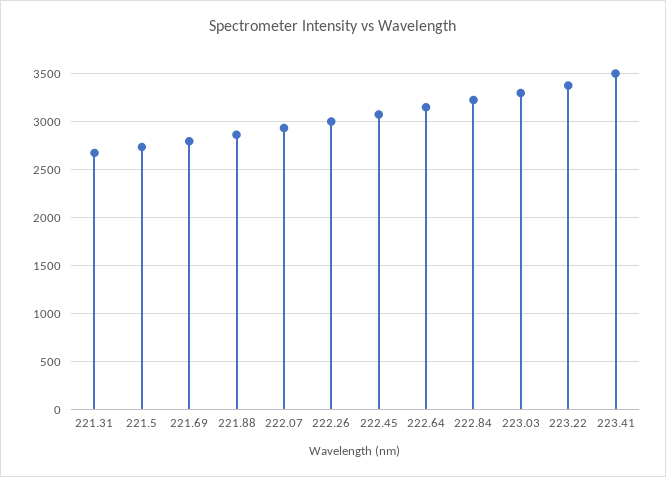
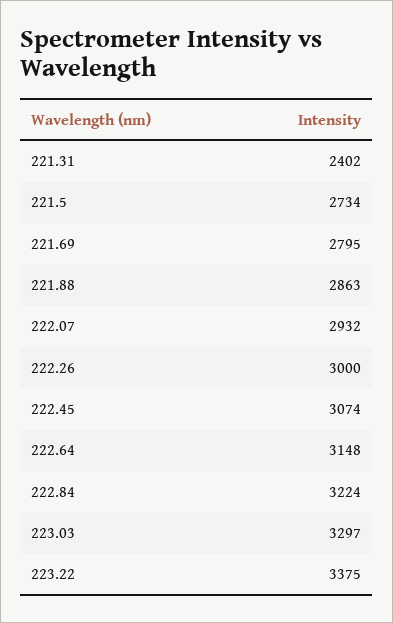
221.31: 2700 -> 2402
223.41: 3500 -> none

